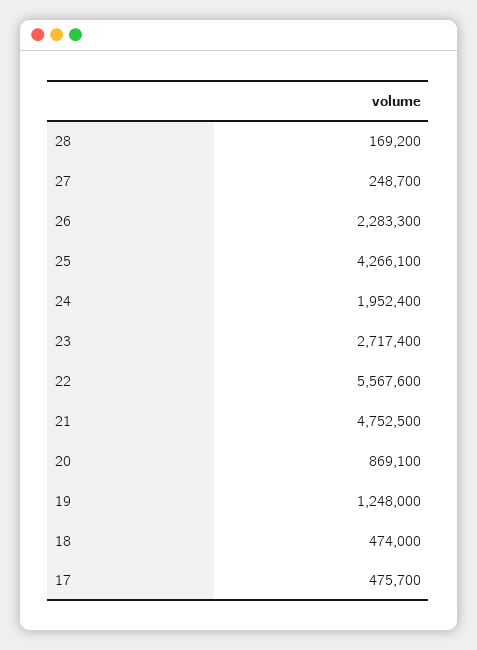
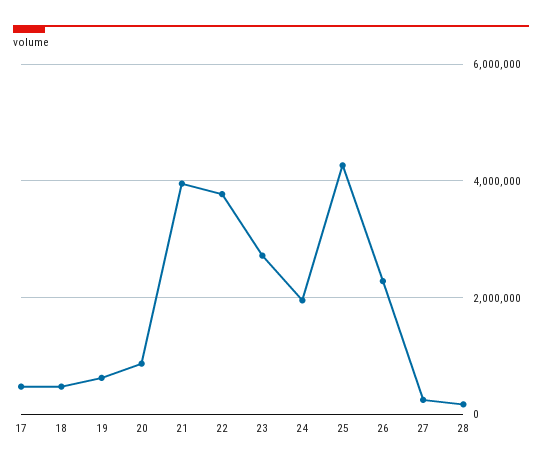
22: 5567600 -> 3800000
21: 4752500 -> 4000000
19: 1248000 -> 600000

